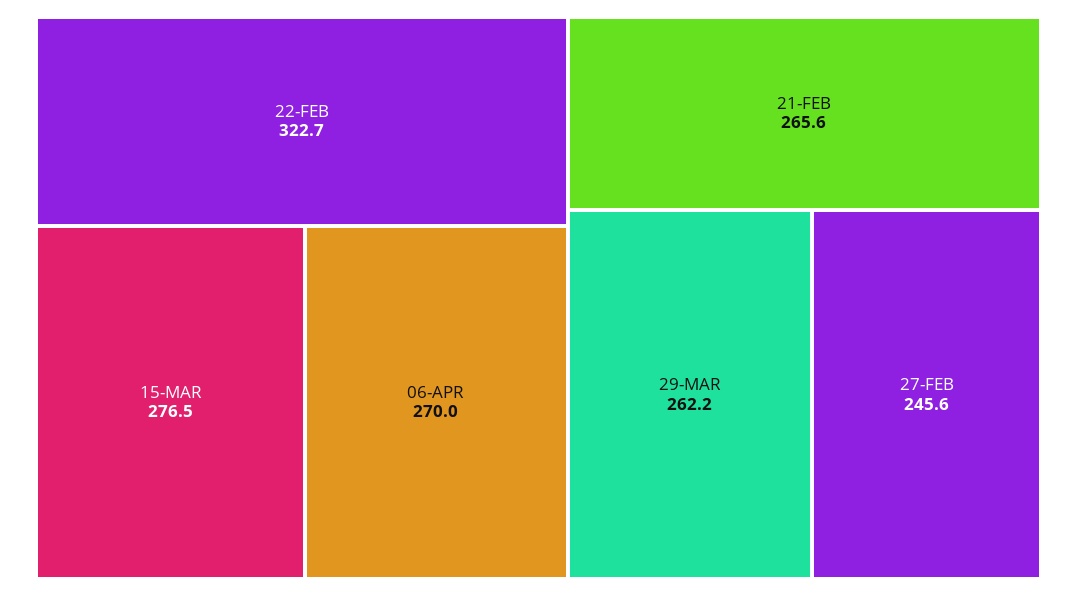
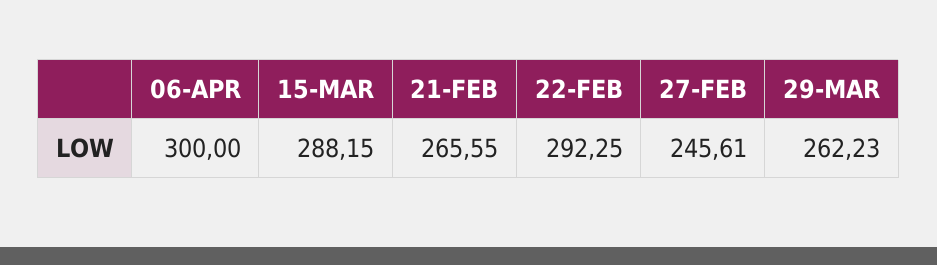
22-FEB: 322.7 -> 292.25
15-MAR: 276.5 -> 288.15
06-APR: 270 -> 300

